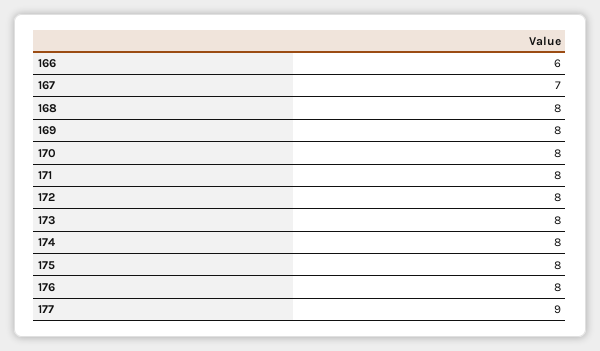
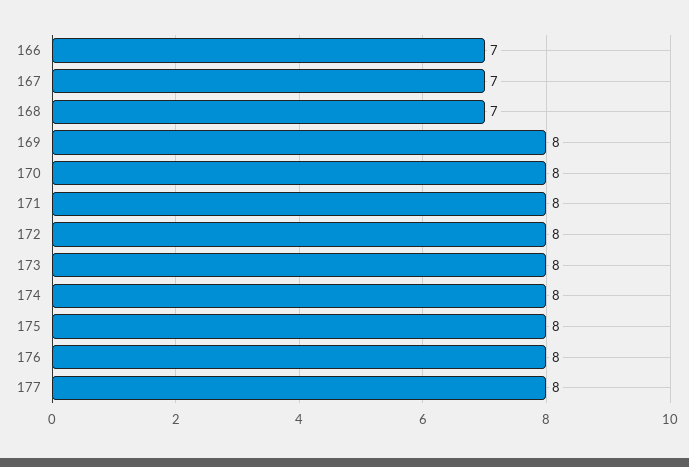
166: 6 -> 7
168: 8 -> 7
177: 9 -> 8

